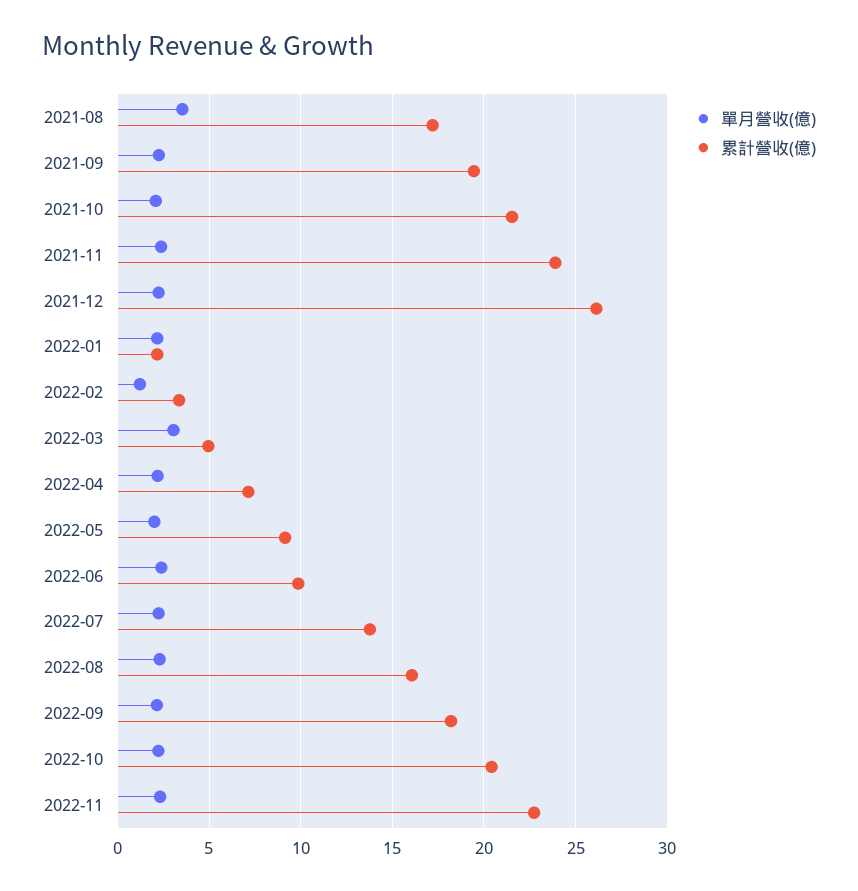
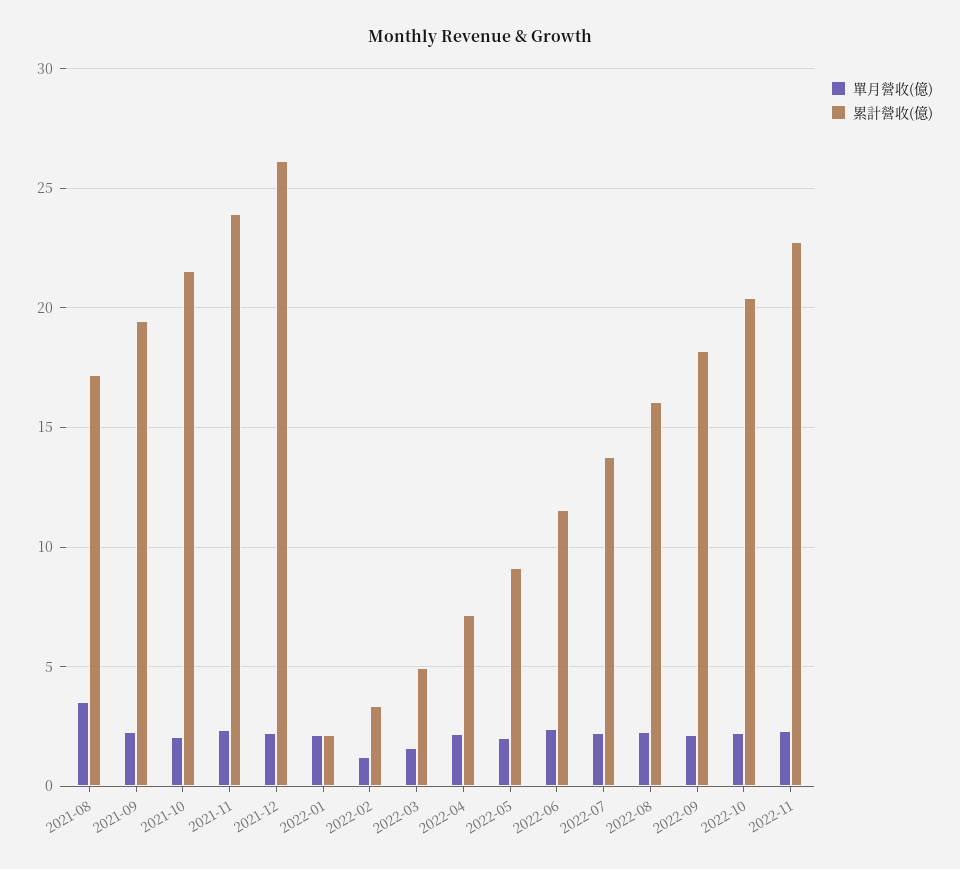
單月營收(億), 2022-03: 3 -> 1.5
累計營收(億), 2022-06: 10 -> 11.5

